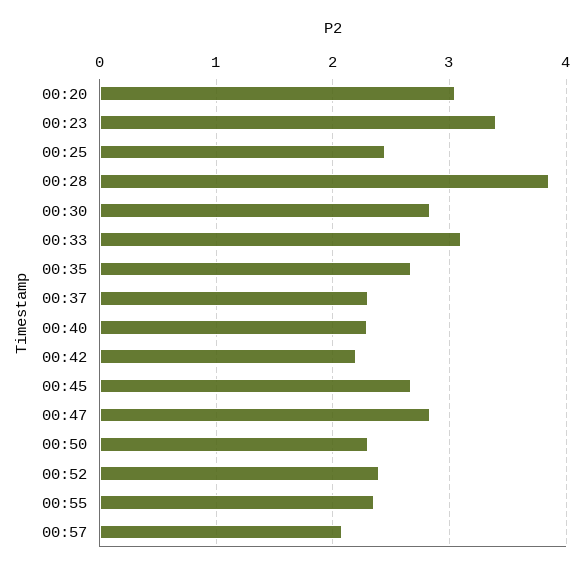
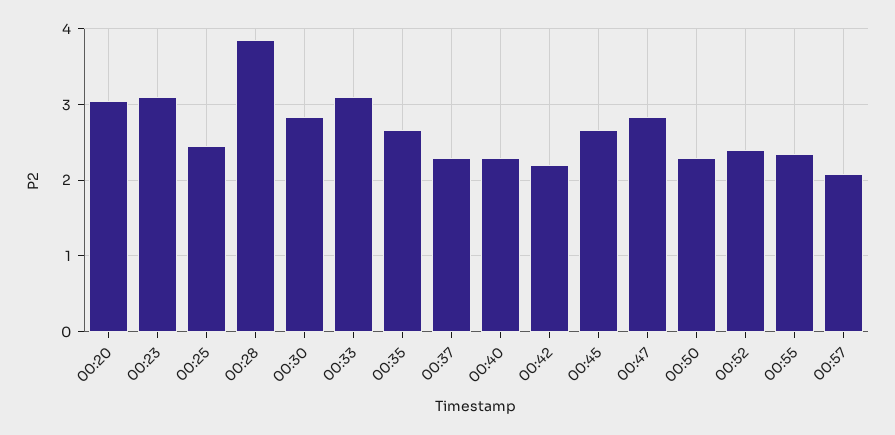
00:23: 3.4 -> 3.1

